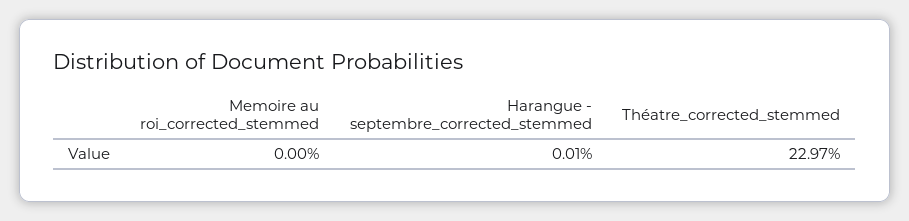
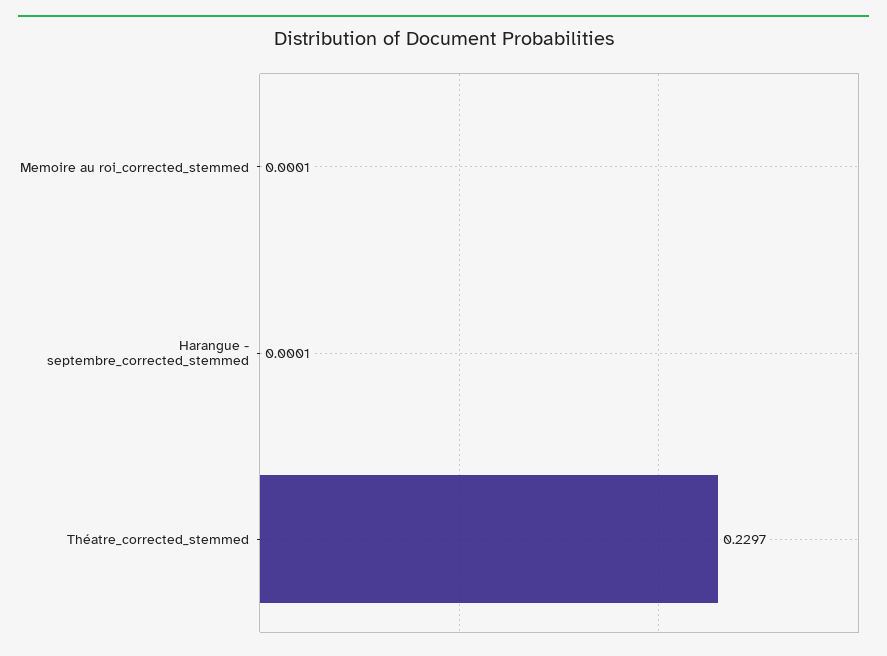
Memoire au roi_corrected_stemmed: 0 -> 0.0001

